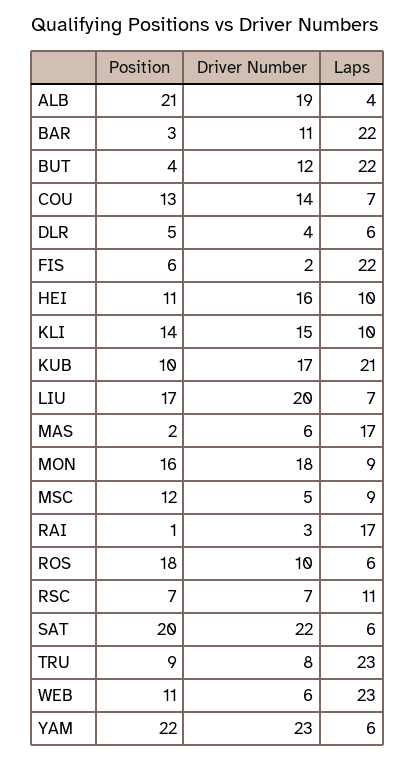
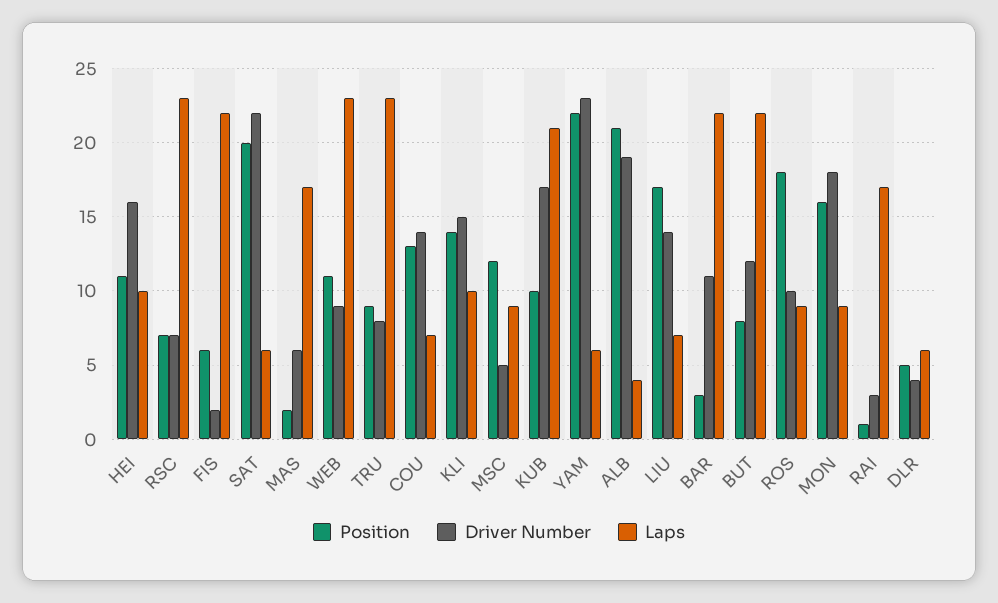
Position, BUT: 4 -> 8
Driver Number, LIU: 20 -> 14
Laps, ROS: 6 -> 9
Laps, RSC: 11 -> 23
Driver Number, WEB: 6 -> 9

